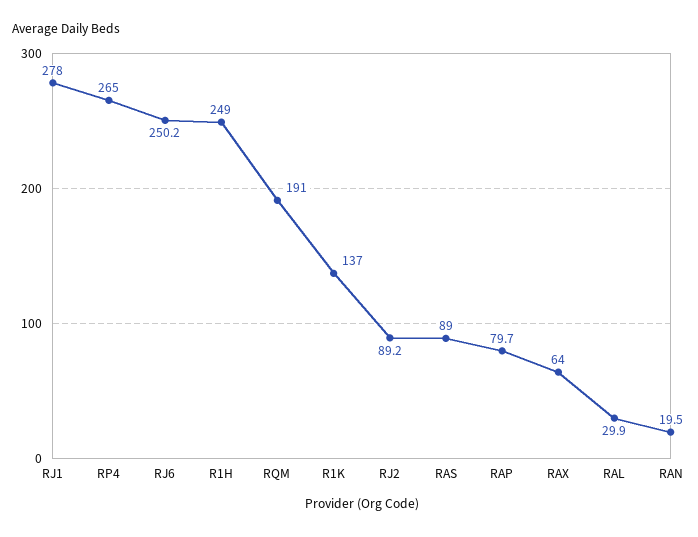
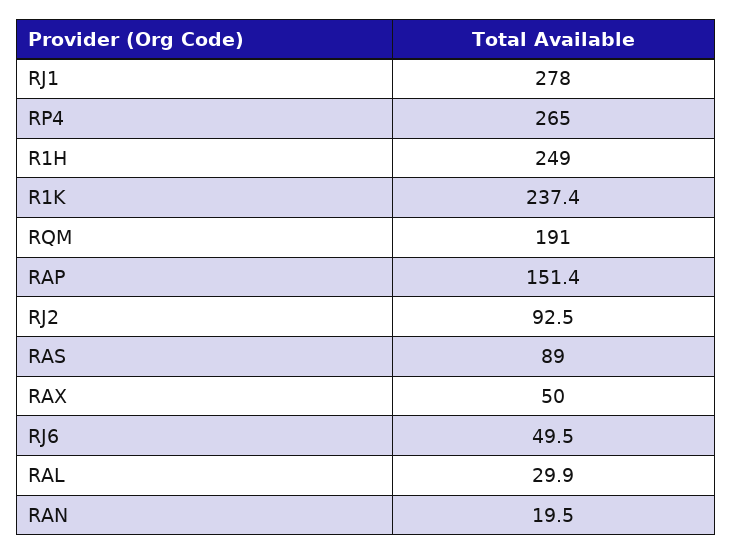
RJ6: 250.2 -> 49.5
R1K: 137 -> 237.4
RJ2: 89.2 -> 92.5
RAP: 79.7 -> 151.4
RAX: 64 -> 50

